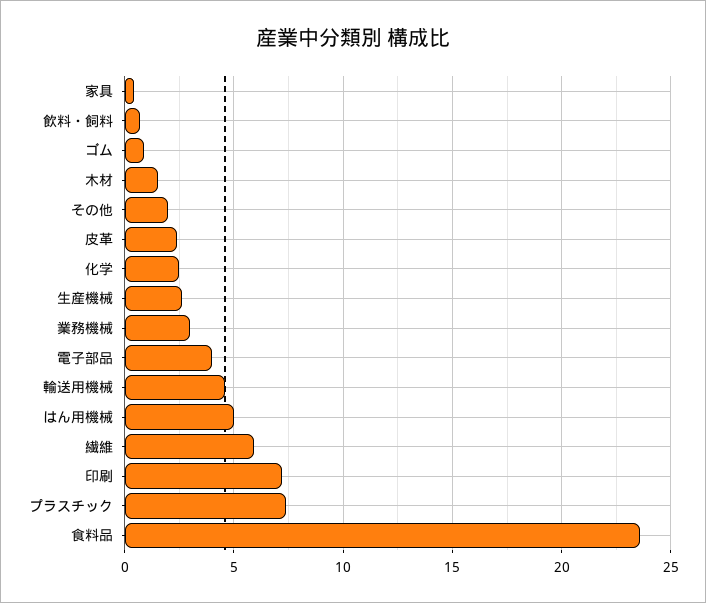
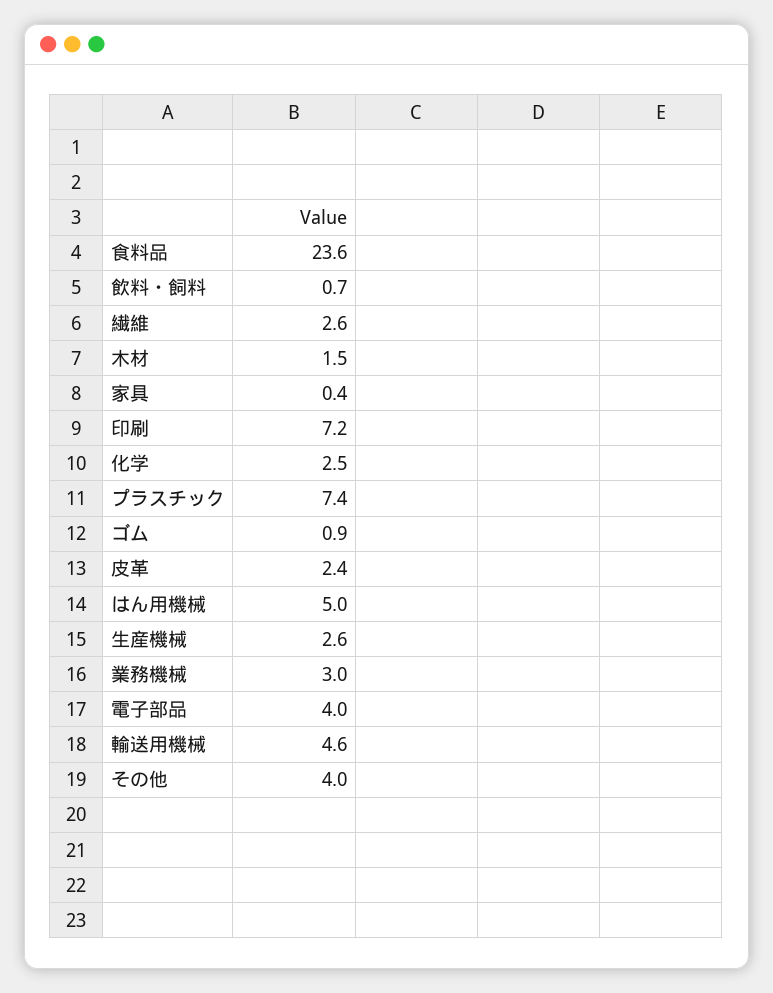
その他: 2 -> 4
繊維: 6 -> 2.6

